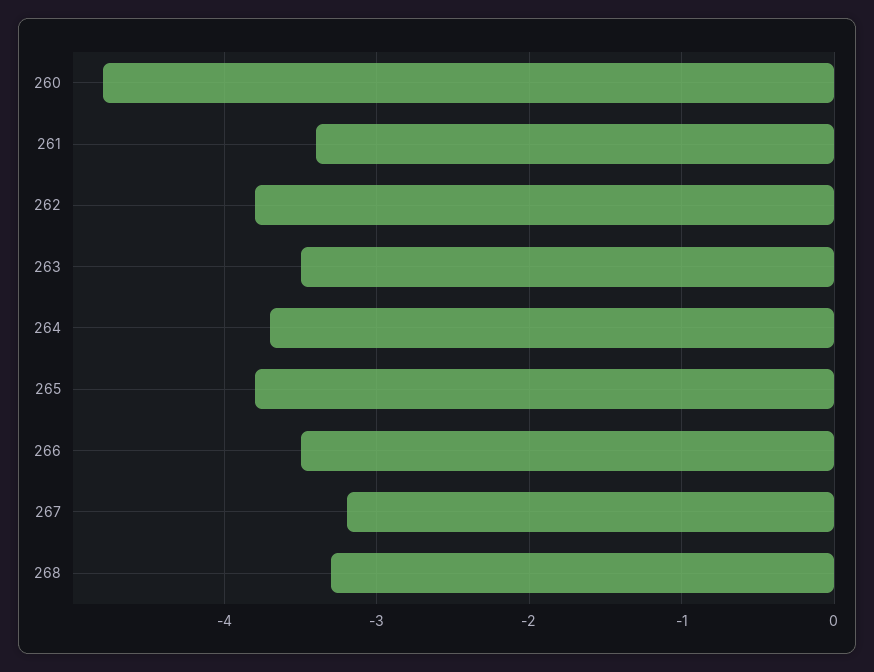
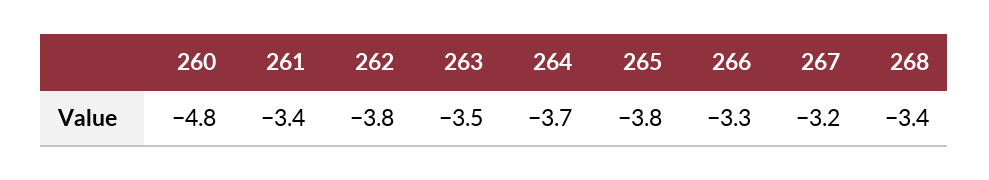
266: -3.5 -> -3.3
268: -3.3 -> -3.4

